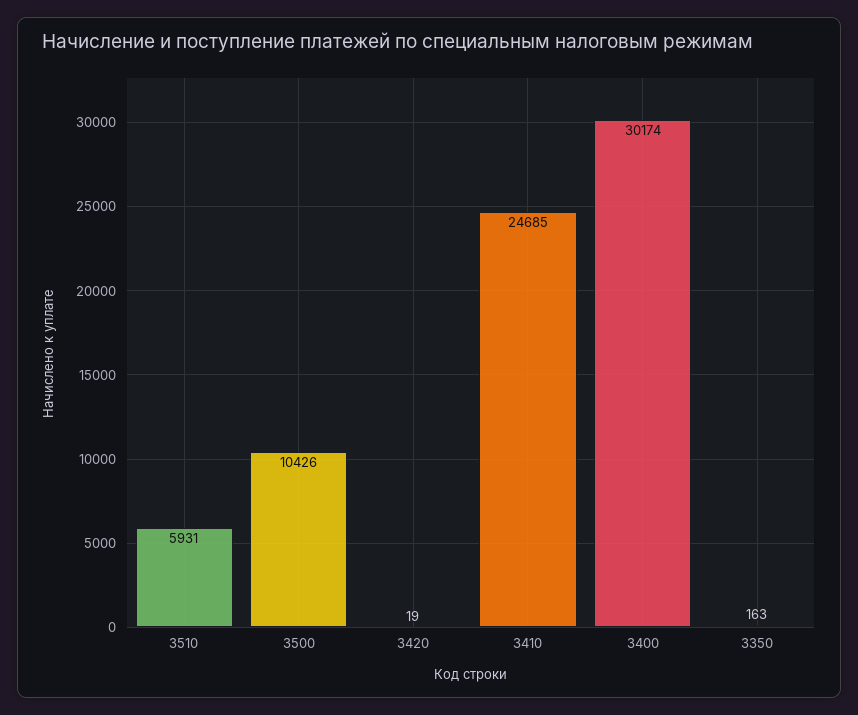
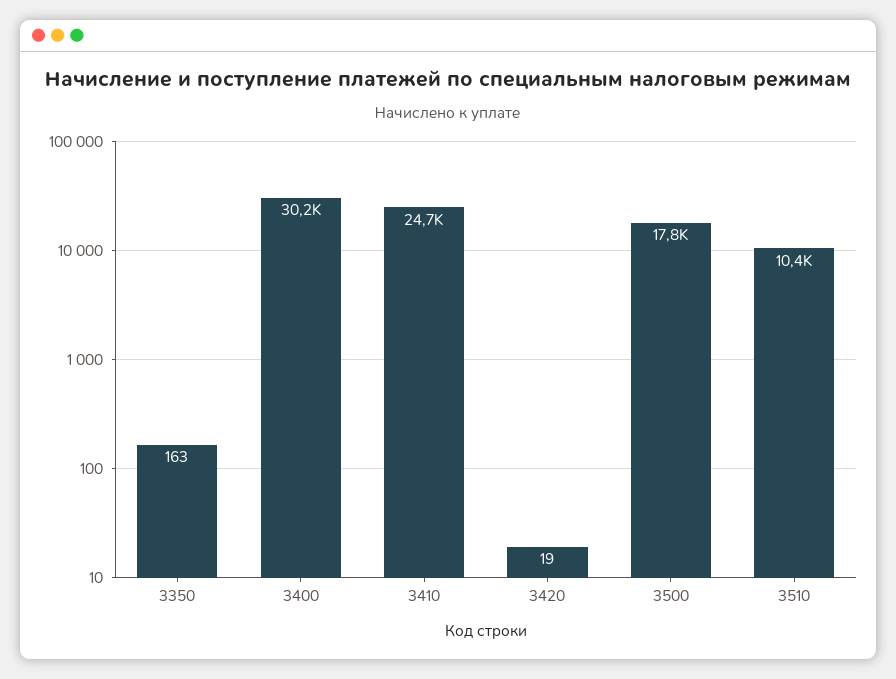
3510: 5931 -> 10400
3500: 10426 -> 17800

